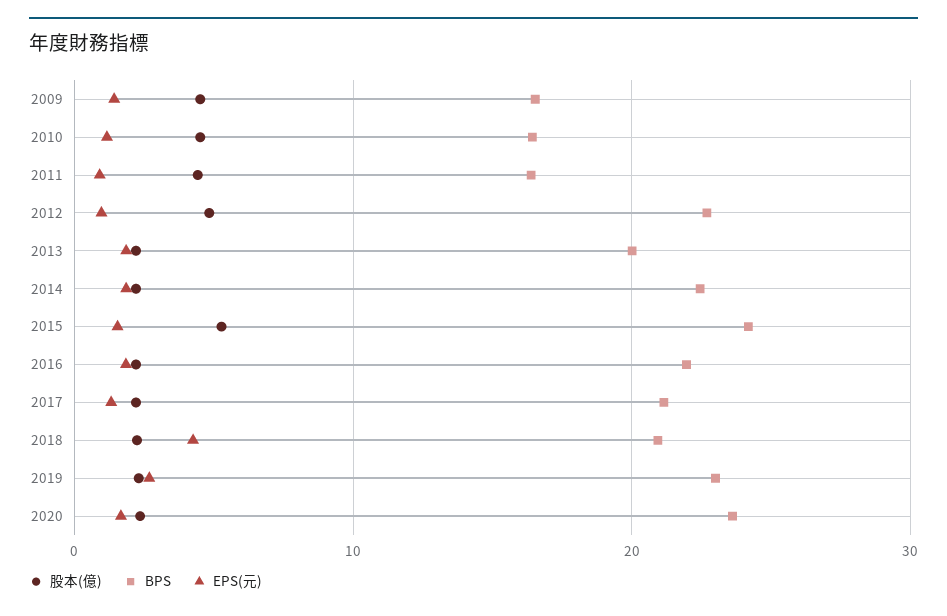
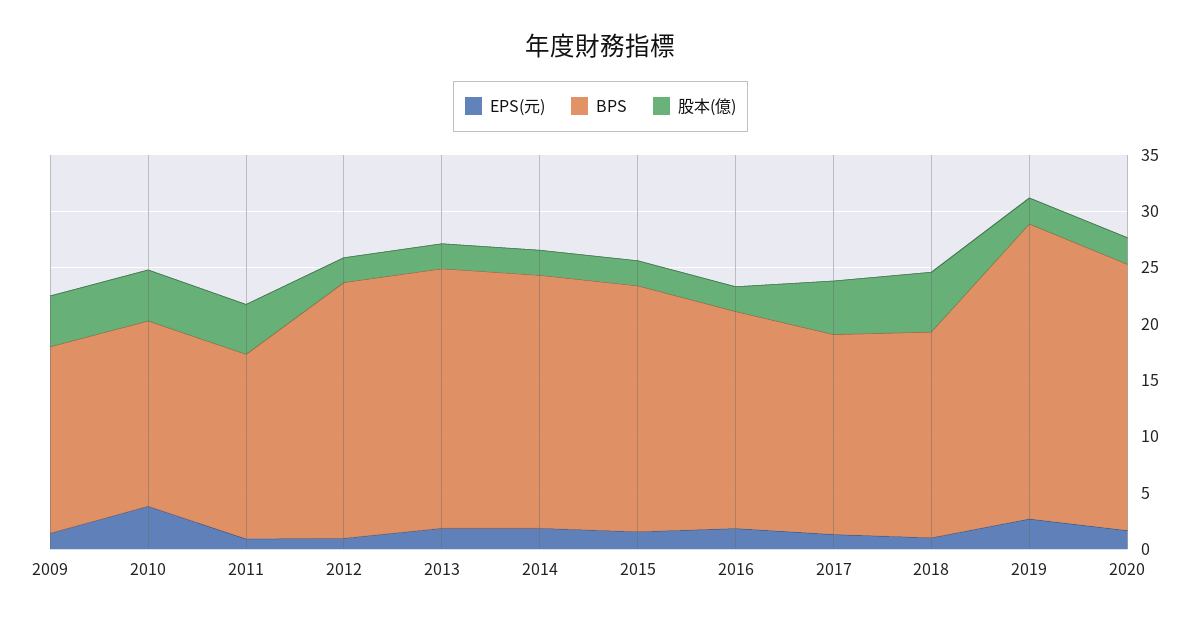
EPS(元), 2010: 1 -> 4
股本(億), 2012: 5 -> 2
BPS, 2013: 20 -> 23
股本(億), 2015: 5 -> 2
BPS, 2015: 24 -> 22
BPS, 2016: 22 -> 19
股本(億), 2017: 2 -> 5
BPS, 2017: 21 -> 18
股本(億), 2018: 2 -> 5
BPS, 2018: 21 -> 18
EPS(元), 2018: 4 -> 1
BPS, 2019: 23 -> 26

